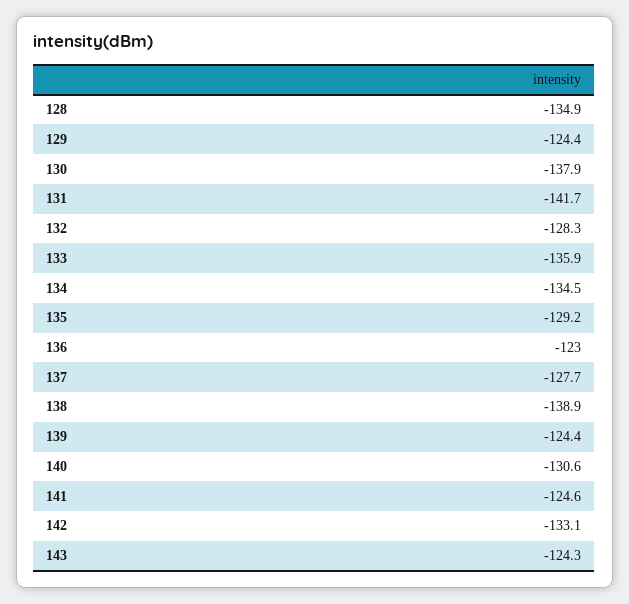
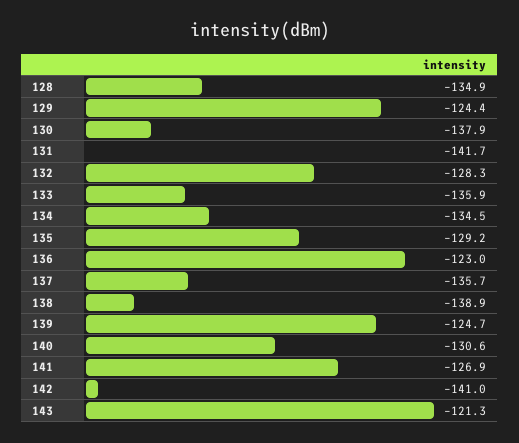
137: -127.7 -> -135.7
139: -124.4 -> -124.7
141: -124.6 -> -126.9
142: -133.1 -> -141
143: -124.3 -> -121.3

